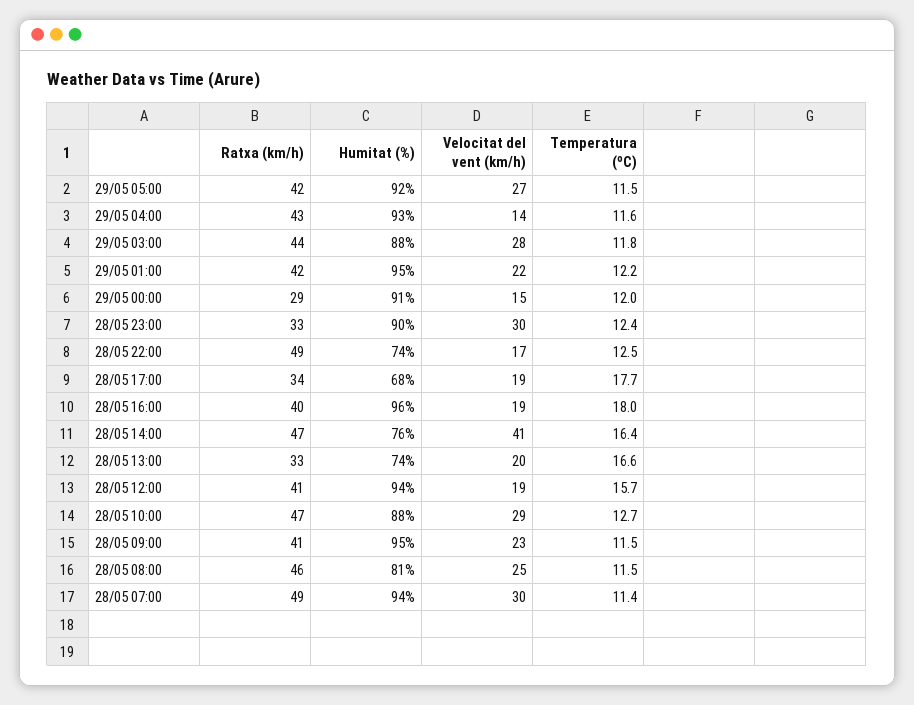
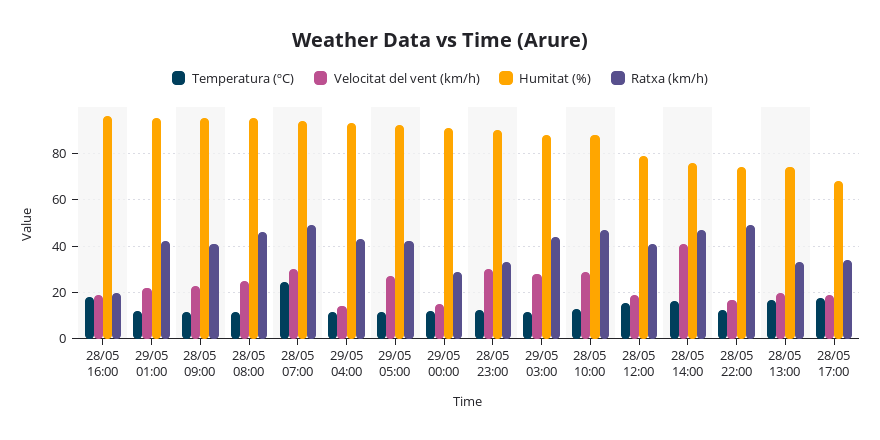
Ratxa (km/h), 28/05 16:00: 40 -> 20
Humitat (%), 28/05 12:00: 94 -> 80
Humitat (%), 28/05 08:00: 81 -> 95
Temperatura (ºC), 28/05 07:00: 11.4 -> 25

